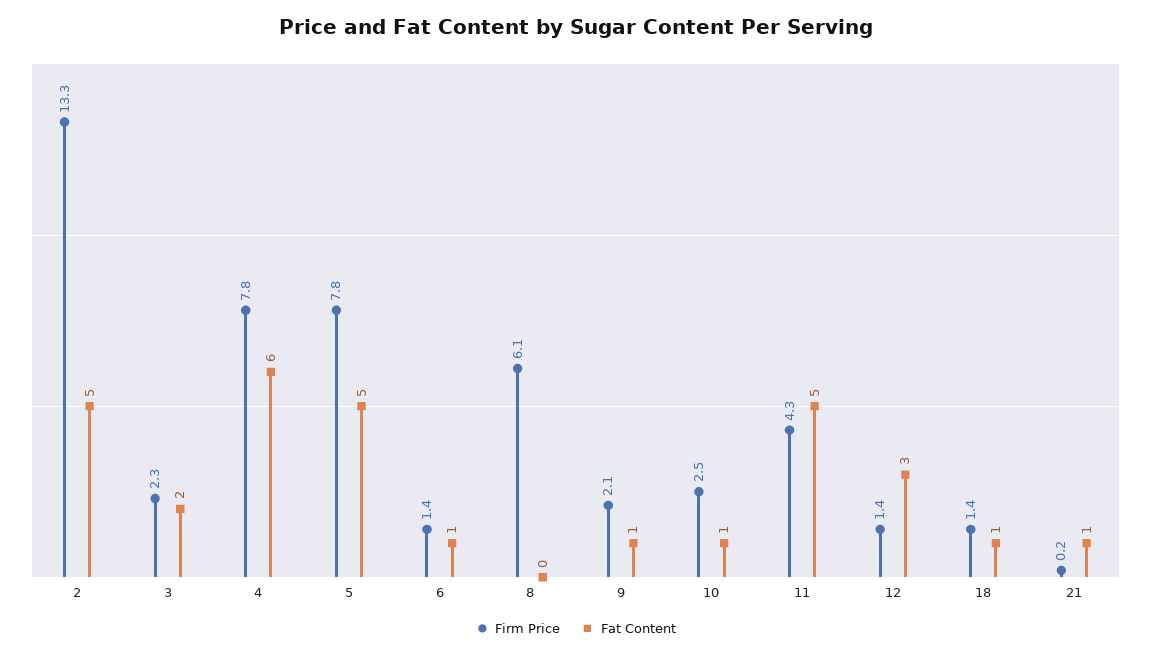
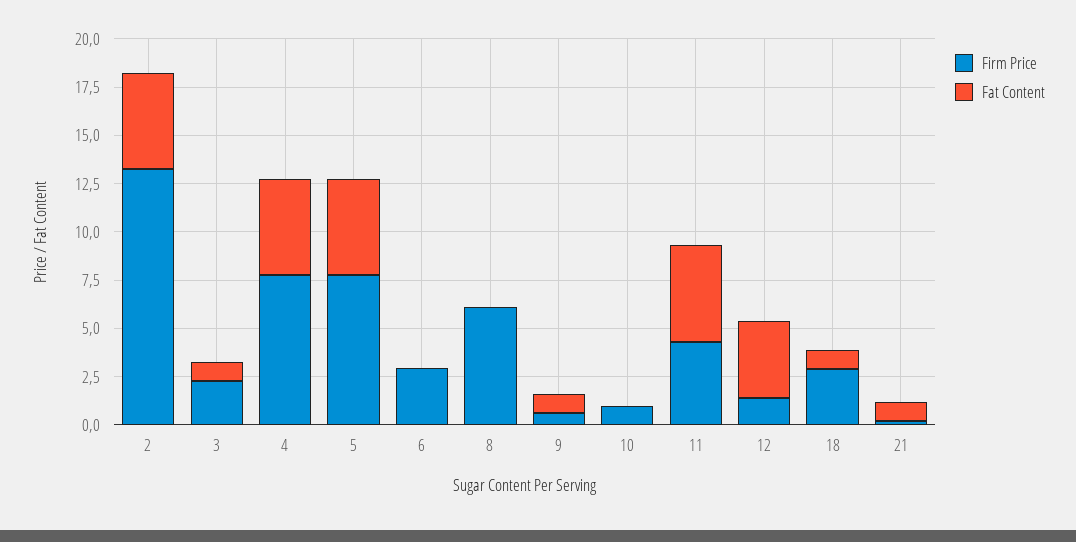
Fat Content, 3: 2 -> 1
Fat Content, 4: 6 -> 5
Firm Price, 6: 1.4 -> 3
Fat Content, 6: 1 -> 0
Firm Price, 9: 2.1 -> 0.5
Firm Price, 10: 2.5 -> 1
Fat Content, 10: 1 -> 0
Fat Content, 12: 3 -> 4
Firm Price, 18: 1.4 -> 3

